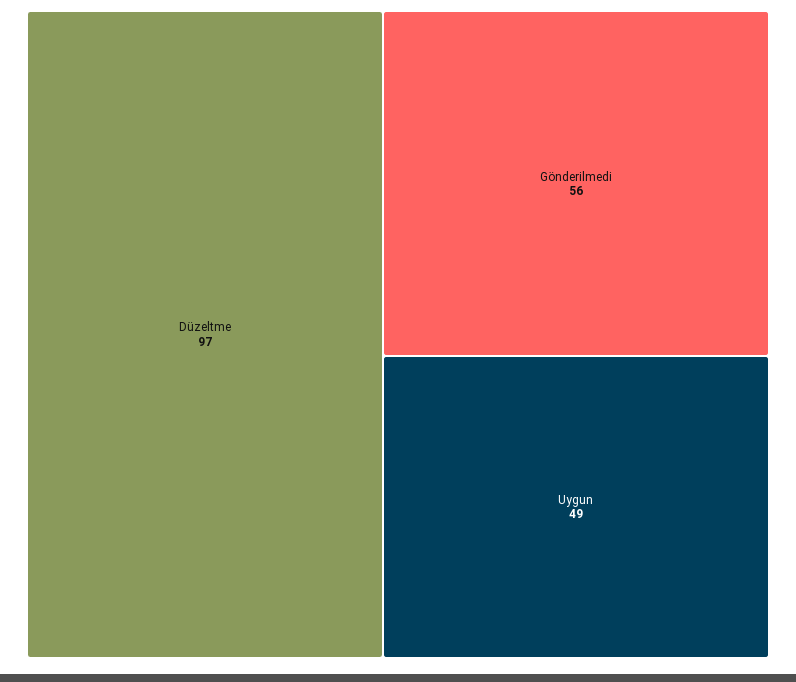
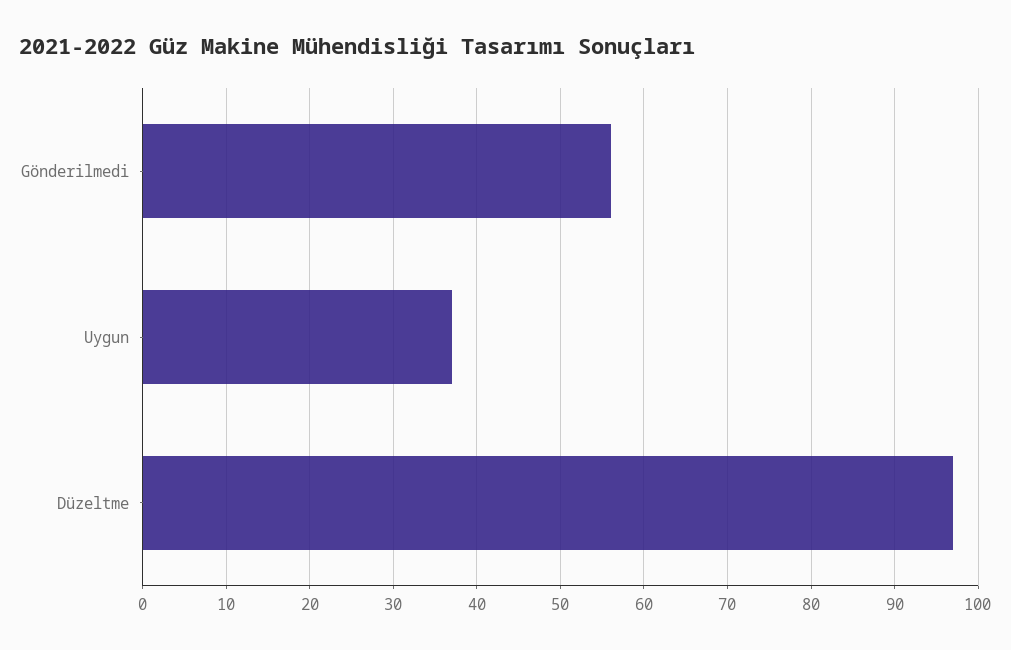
Uygun: 49 -> 37

